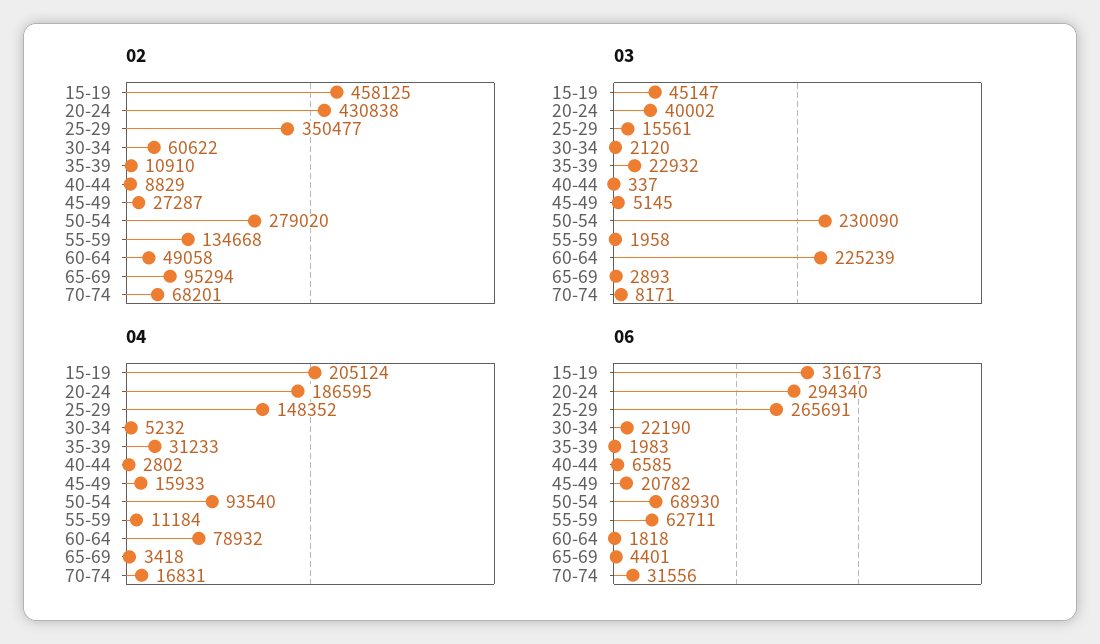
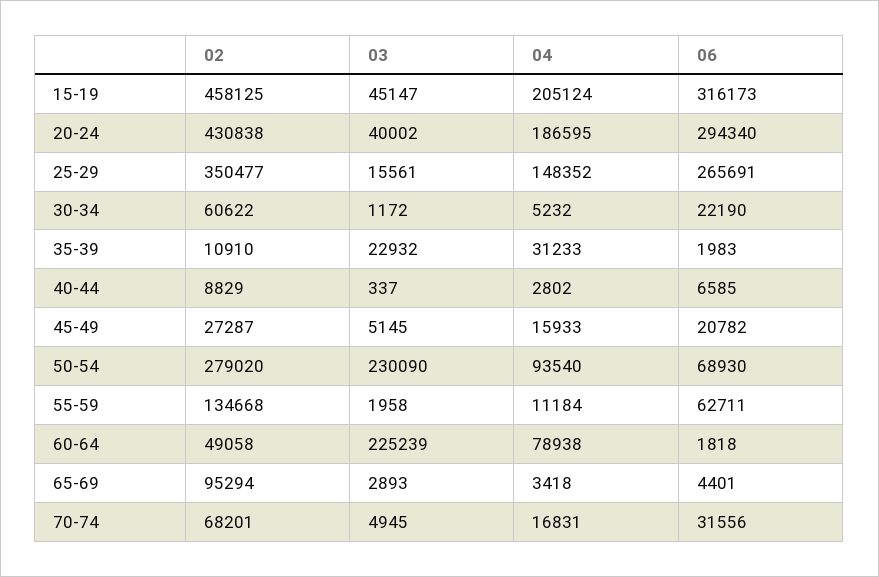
03, 30-34: 2120 -> 1172
03, 70-74: 8171 -> 4945
04, 60-64: 78932 -> 78938

